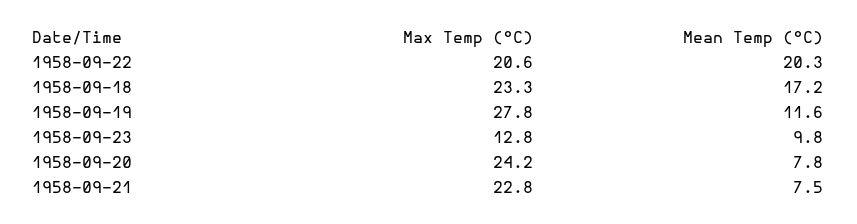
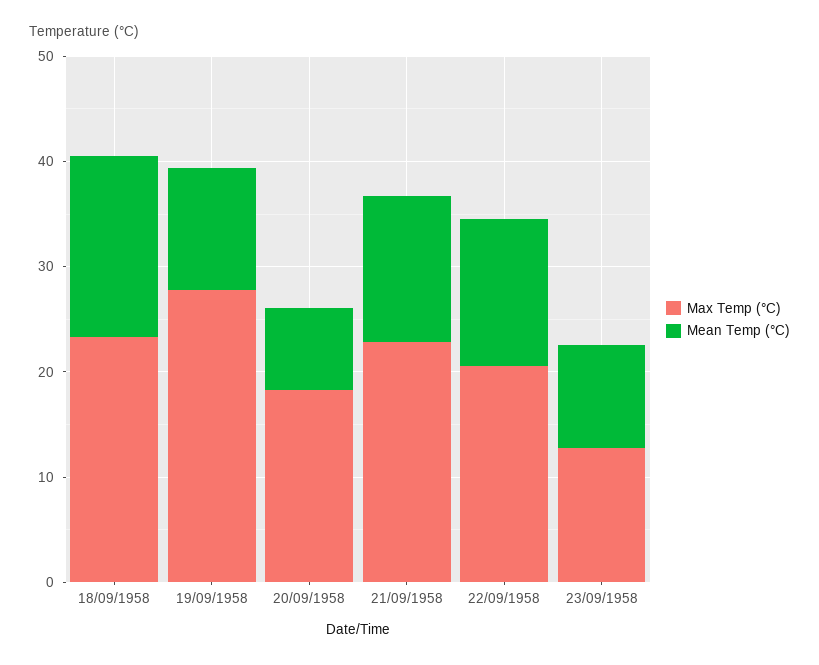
Mean Temp (°C), 1958-09-22: 20.3 -> 14
Max Temp (°C), 1958-09-20: 24.2 -> 18
Mean Temp (°C), 1958-09-21: 7.5 -> 14

